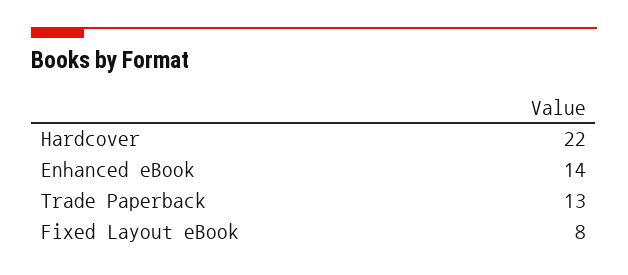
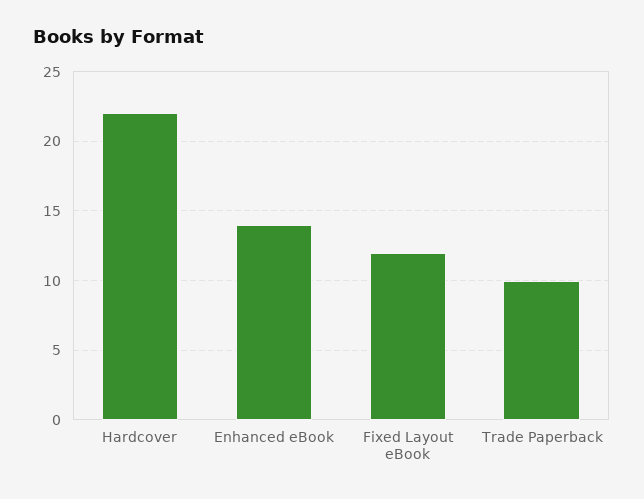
Trade Paperback: 13 -> 10
Fixed Layout eBook: 8 -> 12

